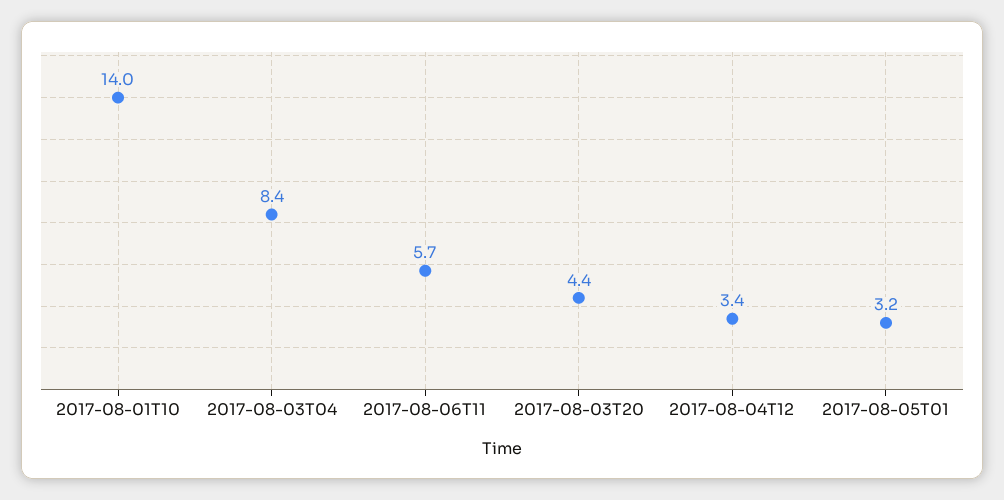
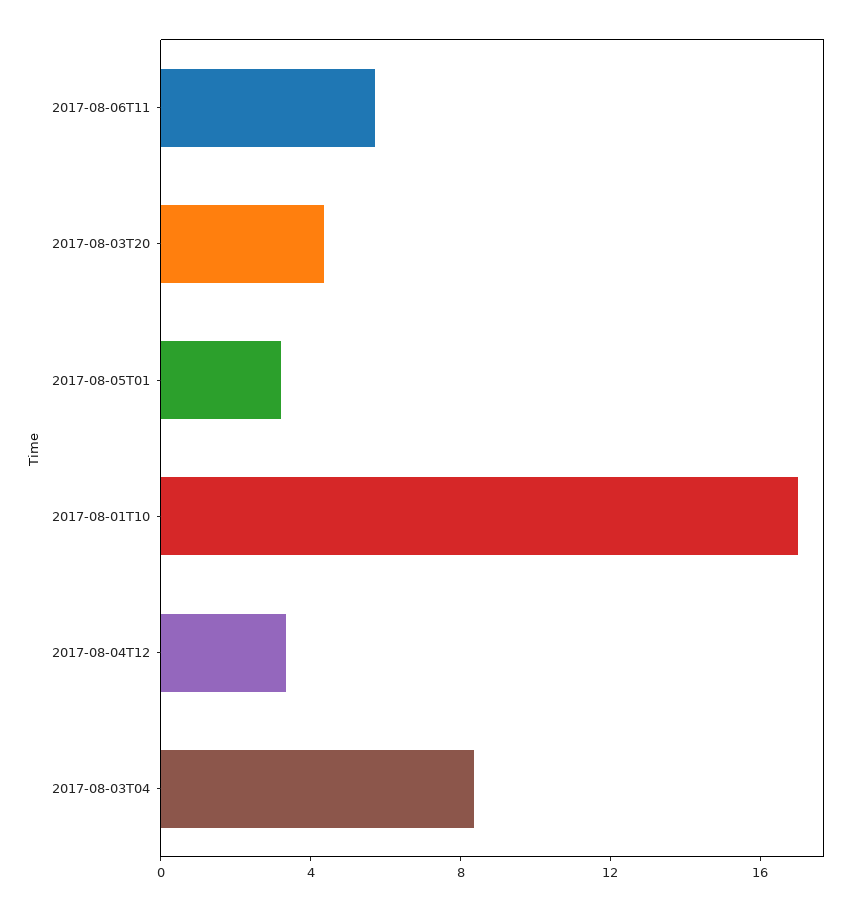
2017-08-01T10: 14 -> 17

